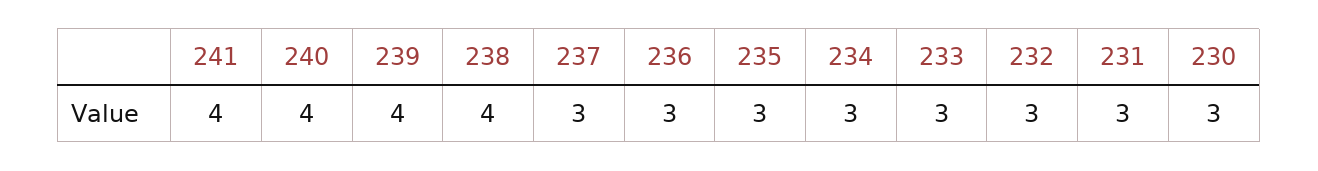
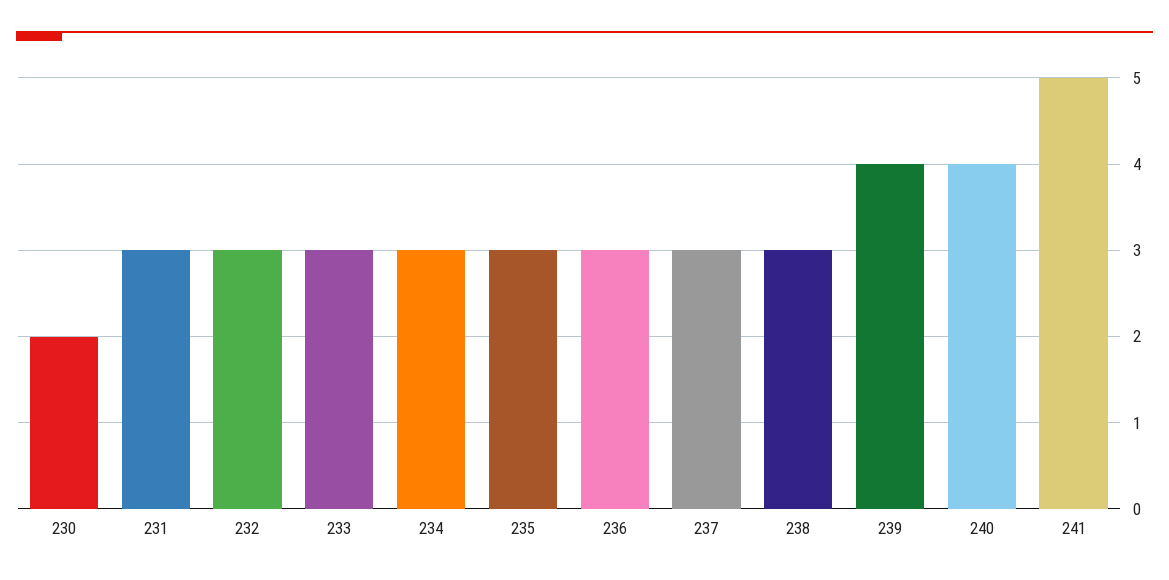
241: 4 -> 5
238: 4 -> 3
230: 3 -> 2

